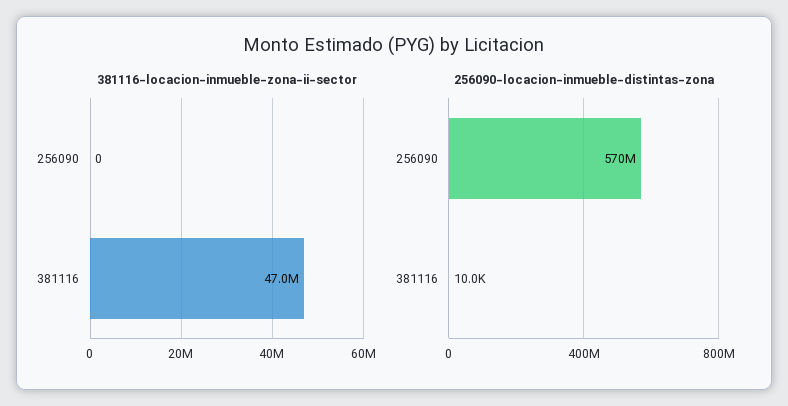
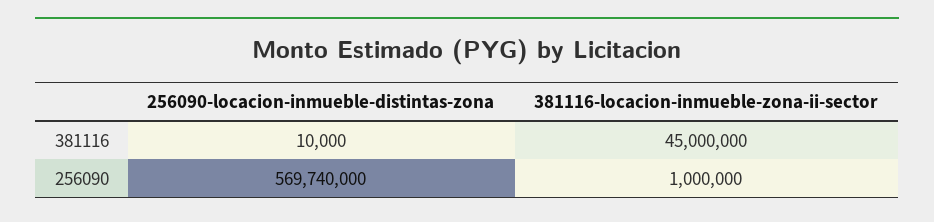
381116-locacion-inmueble-zona-ii-sector, 256090: 0 -> 1000000
381116-locacion-inmueble-zona-ii-sector, 381116: 47000000 -> 45000000

